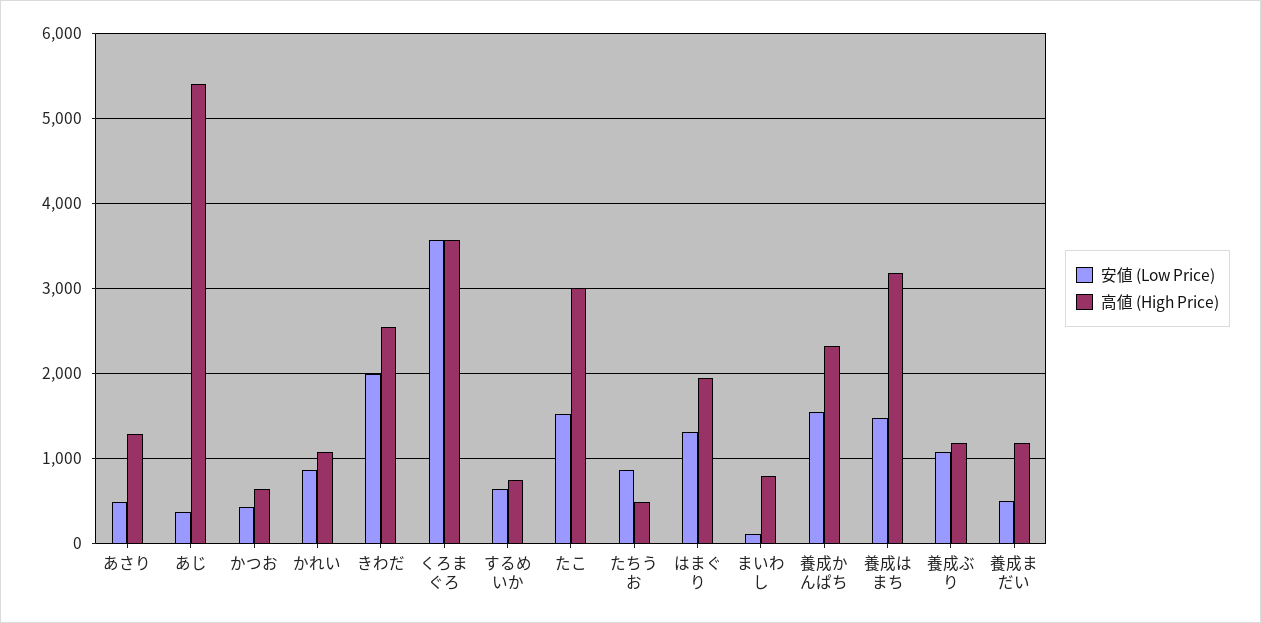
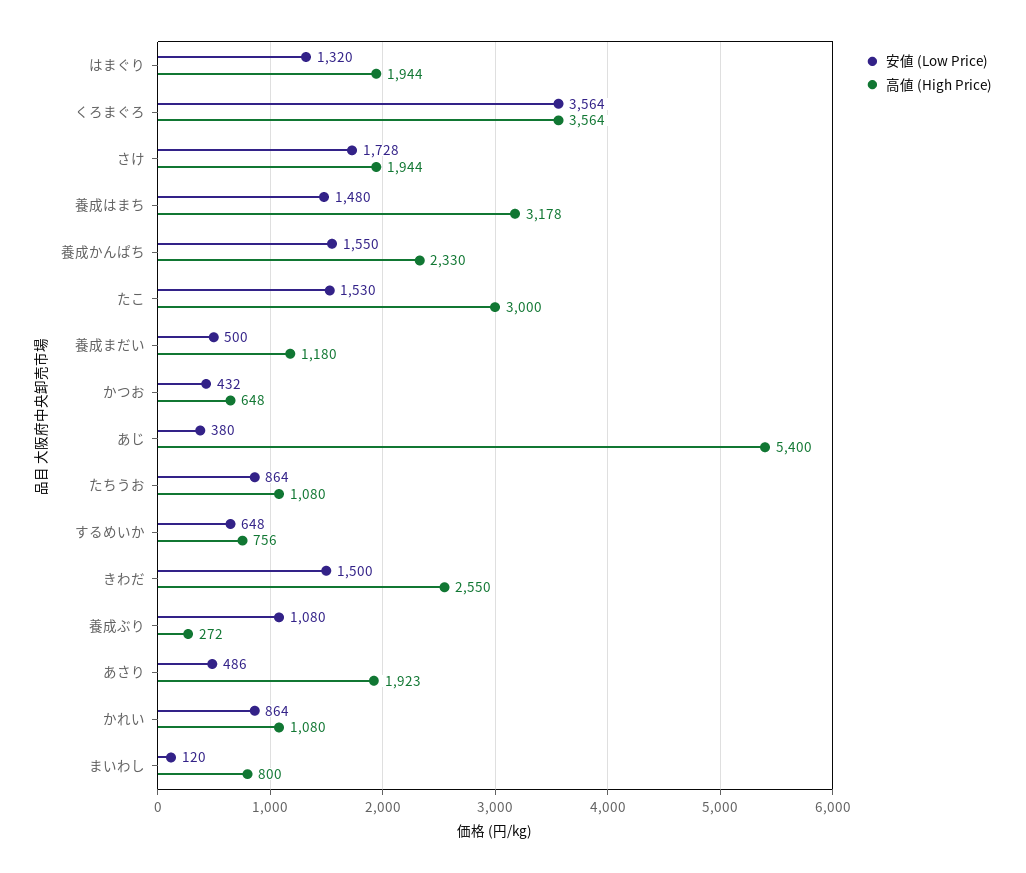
高値 (High Price), あさり: 1300 -> 1923
安値 (Low Price), きわだ: 2000 -> 1500
高値 (High Price), たちうお: 500 -> 1080
高値 (High Price), 養成ぶり: 1200 -> 272
安値 (Low Price), さけ: none -> 1728
高値 (High Price), さけ: none -> 1944

